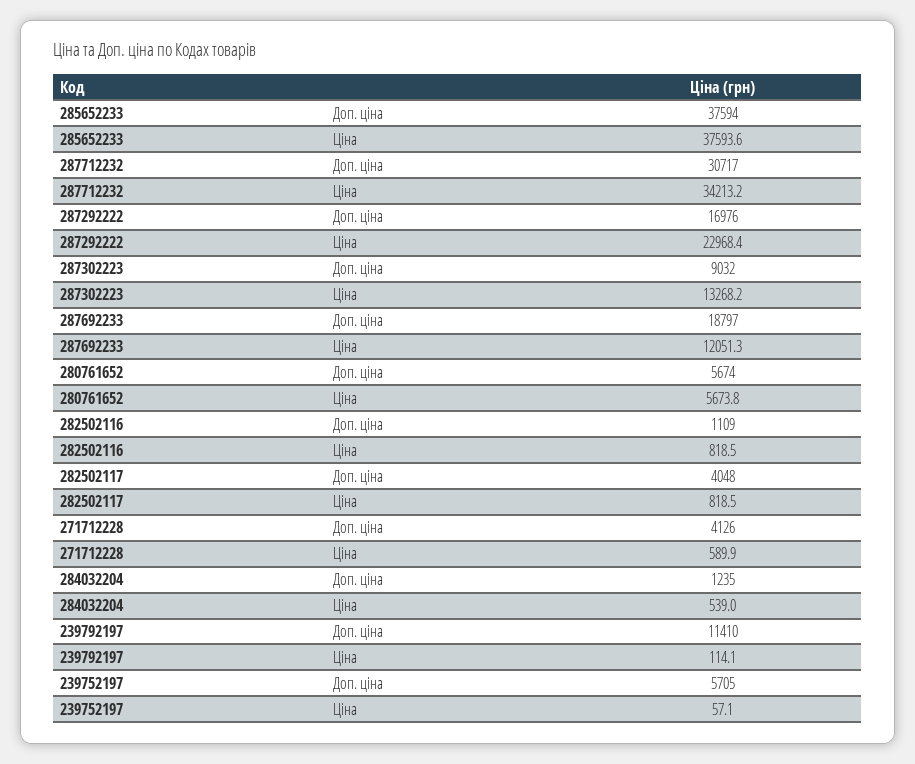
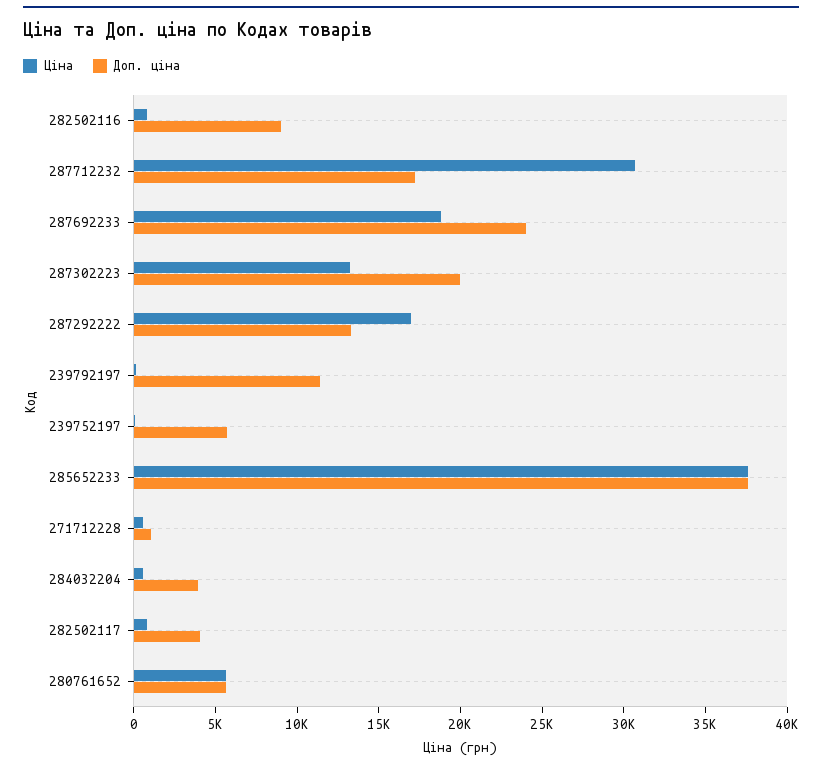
Доп. ціна, 287712232: 30717 -> 17000
Ціна, 287712232: 34213.2 -> 31000
Доп. ціна, 287292222: 16976 -> 13000
Ціна, 287292222: 22968.4 -> 17000
Доп. ціна, 287302223: 9032 -> 20000
Доп. ціна, 287692233: 18797 -> 24000
Ціна, 287692233: 12051.3 -> 19000
Доп. ціна, 282502116: 1109 -> 9000
Доп. ціна, 271712228: 4126 -> 1000
Доп. ціна, 284032204: 1235 -> 4000

